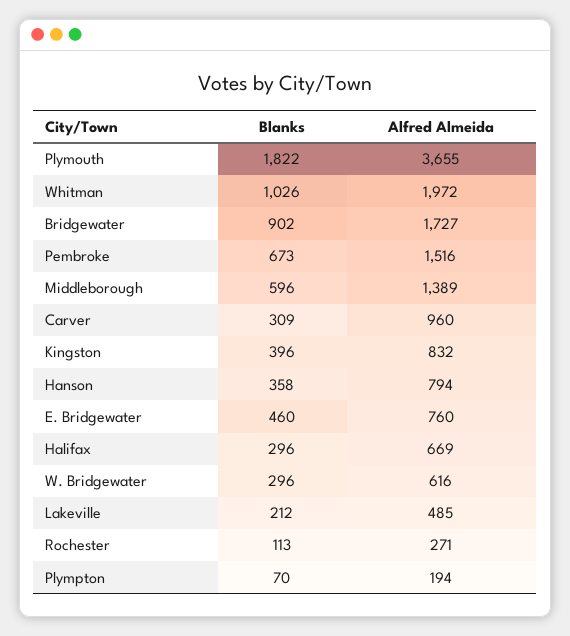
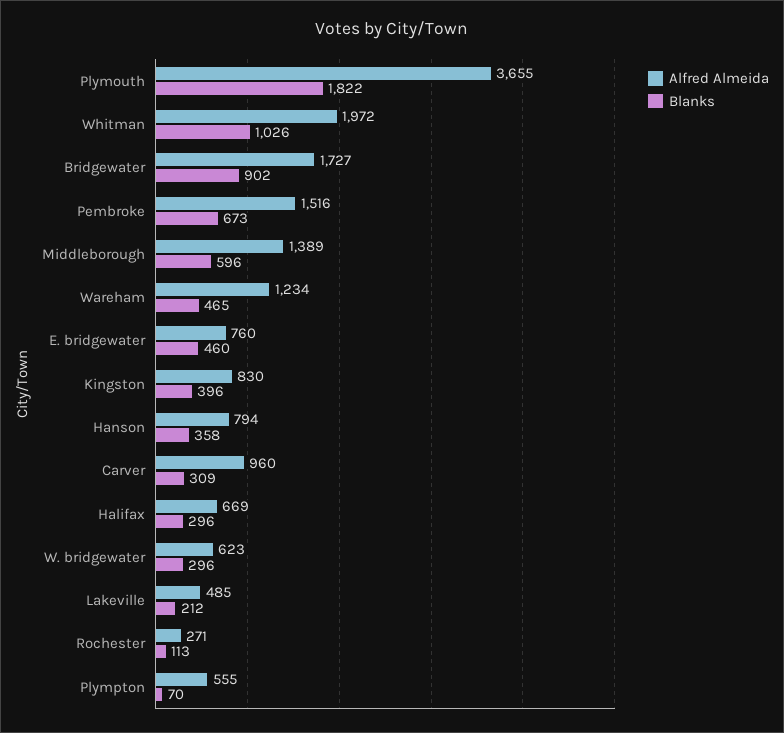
Alfred Almeida, Kingston: 832 -> 830
Alfred Almeida, W. Bridgewater: 616 -> 623
Alfred Almeida, Plympton: 194 -> 555
Alfred Almeida, Wareham: none -> 1234
Blanks, Wareham: none -> 465

